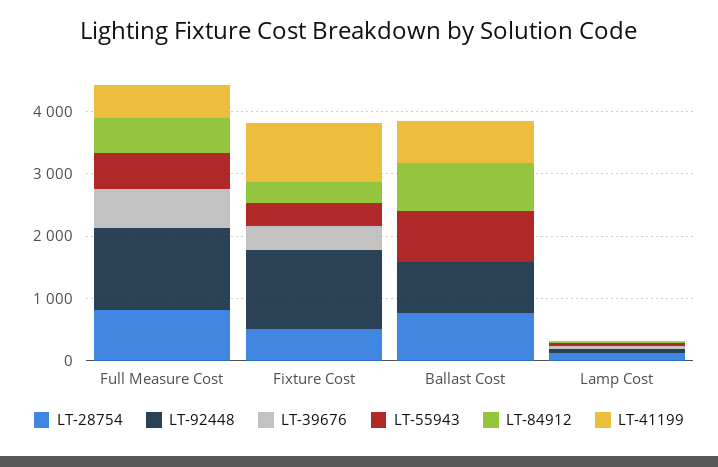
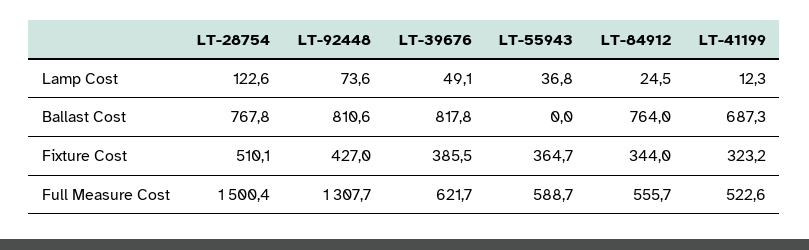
LT-28754, Full Measure Cost: 800 -> 1500.4
LT-92448, Fixture Cost: 1200 -> 427
LT-41199, Fixture Cost: 1000 -> 323.2
LT-39676, Ballast Cost: 0 -> 817.8
LT-55943, Ballast Cost: 800 -> 0

